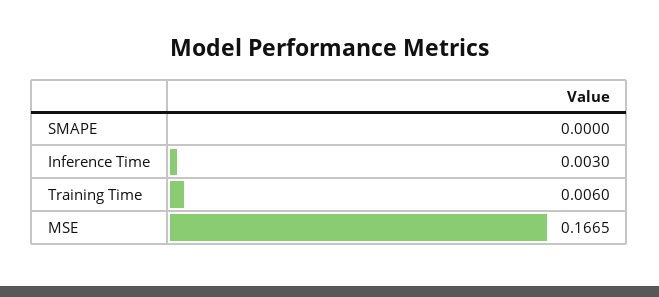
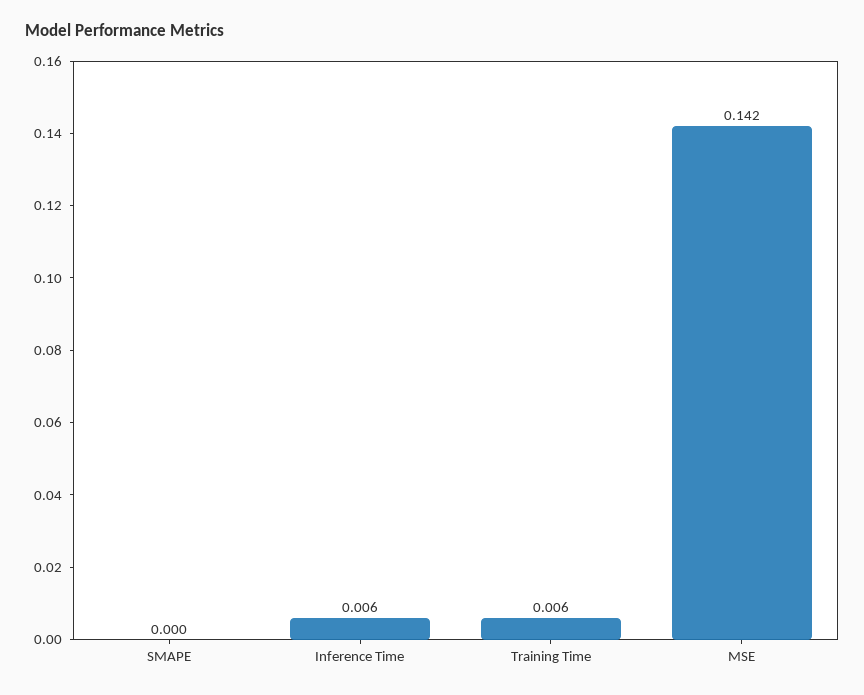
Inference Time: 0.003 -> 0.006
MSE: 0.1665 -> 0.142

